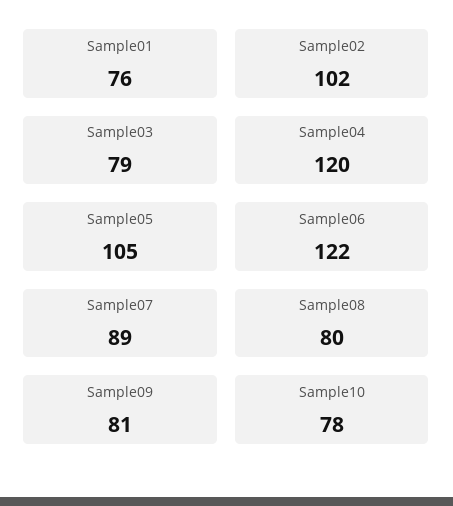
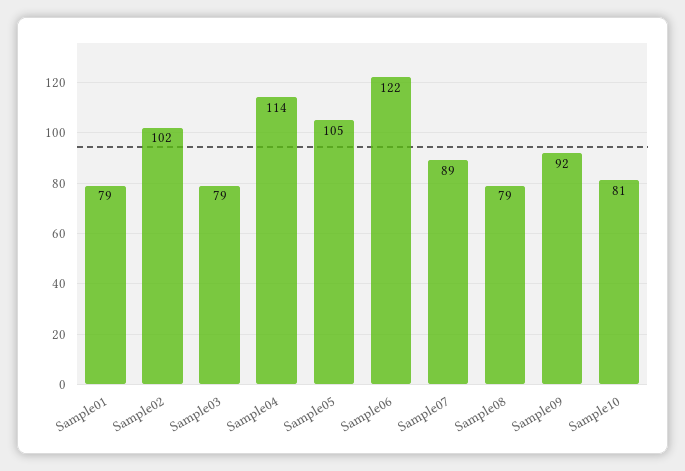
Sample01: 76 -> 79
Sample04: 120 -> 114
Sample08: 80 -> 79
Sample09: 81 -> 92
Sample10: 78 -> 81

